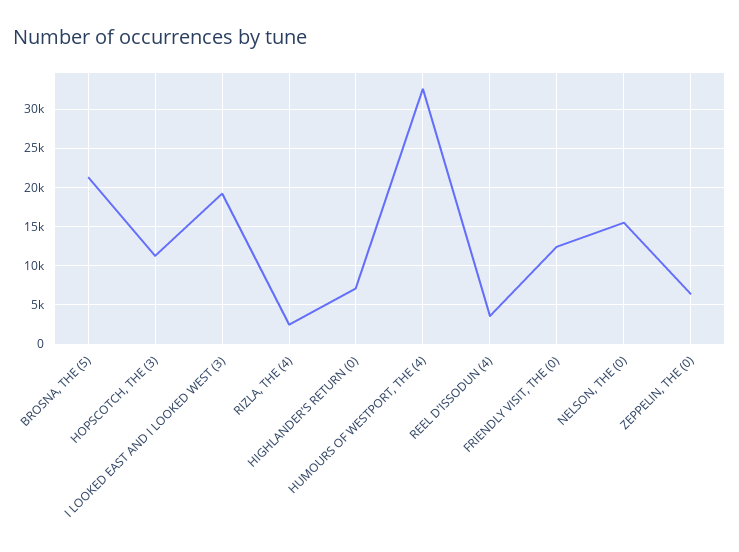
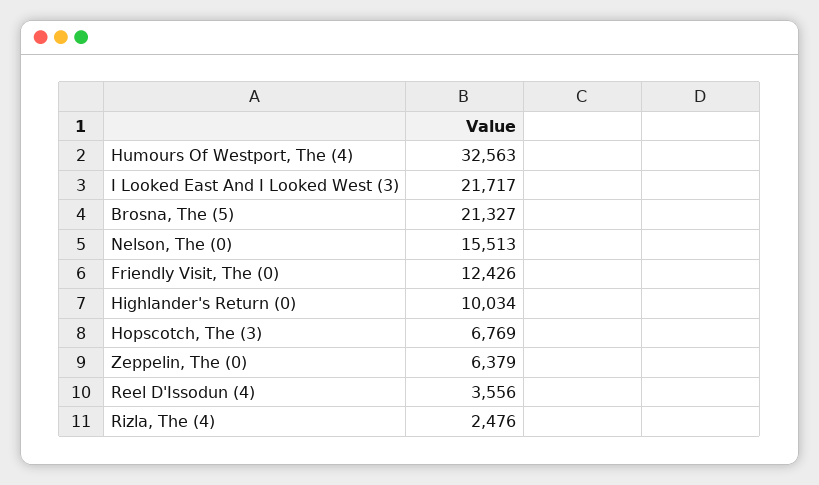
HOPSCOTCH, THE (3): 11000 -> 6769
I LOOKED EAST AND I LOOKED WEST (3): 19000 -> 21717
HIGHLANDER'S RETURN (0): 7000 -> 10034

